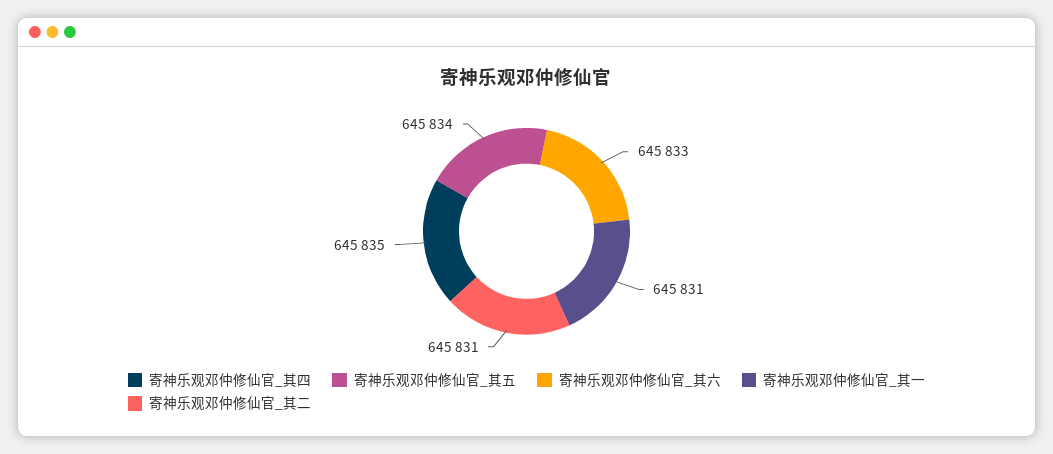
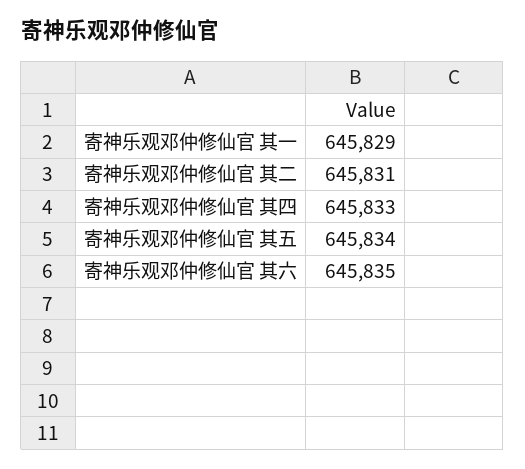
寄神乐观邓仲修仙官_其四: 645835 -> 645833
寄神乐观邓仲修仙官_其六: 645833 -> 645835
寄神乐观邓仲修仙官_其一: 645831 -> 645829

